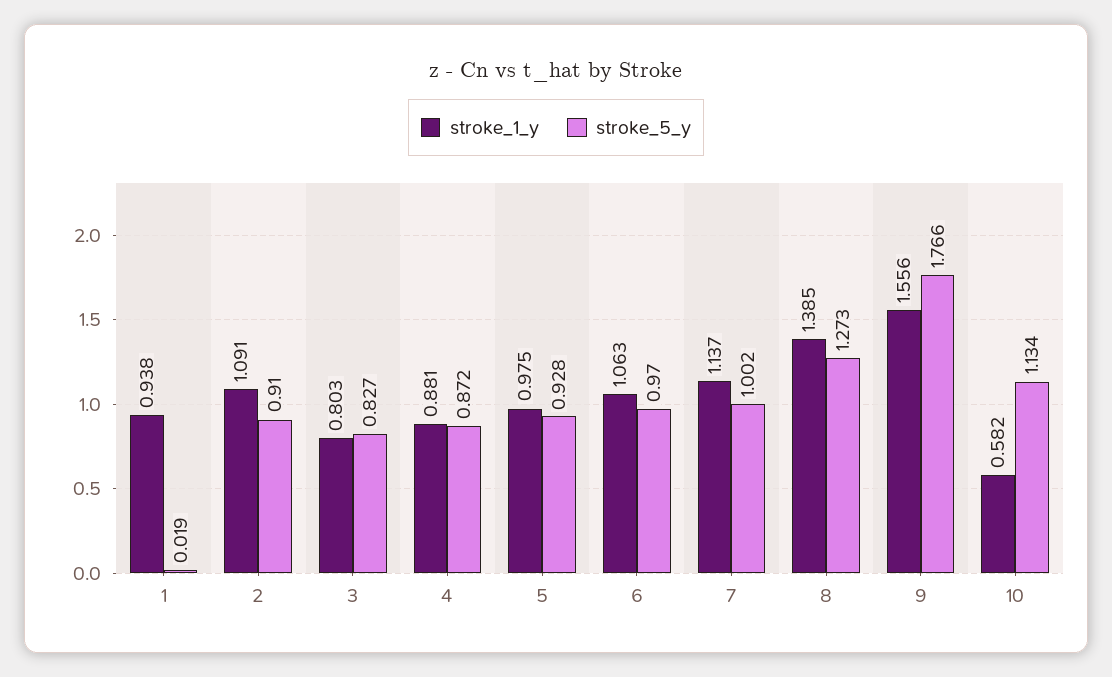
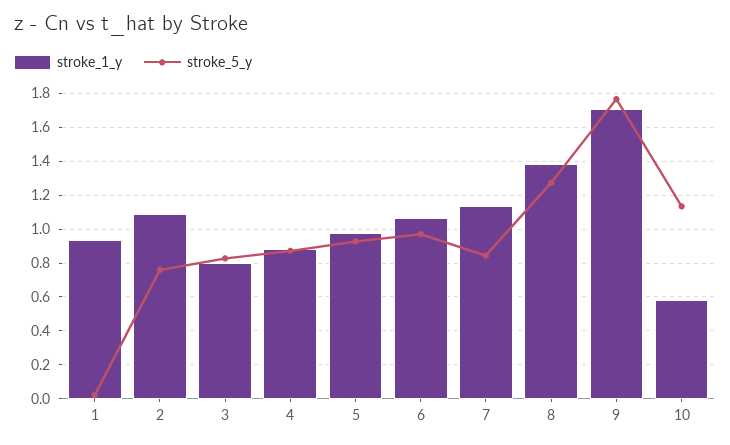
stroke_5_y, 2: 0.91 -> 0.75
stroke_5_y, 7: 1.002 -> 0.85
stroke_1_y, 9: 1.556 -> 1.7

